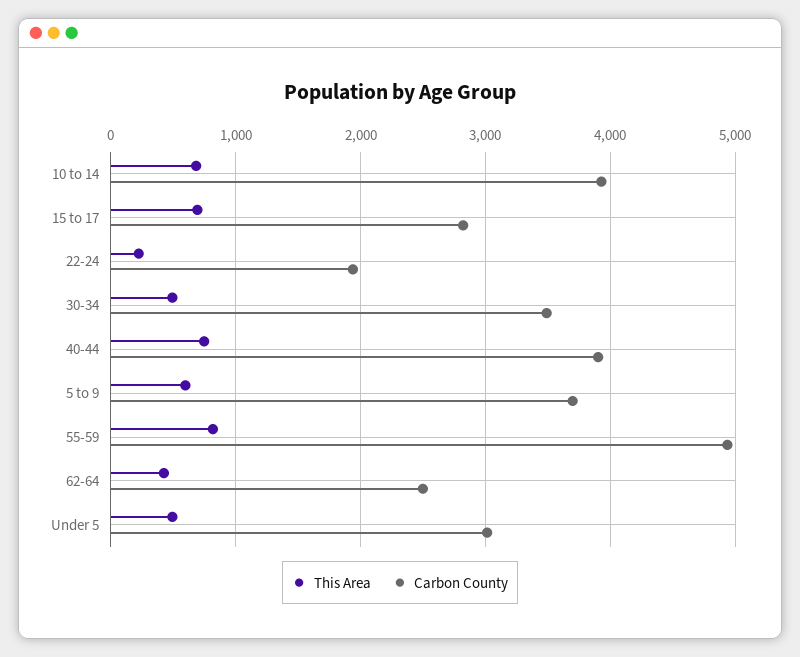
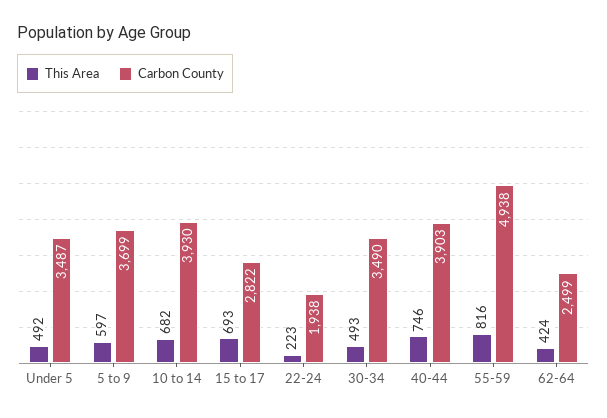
Carbon County, Under 5: 3000 -> 3487

